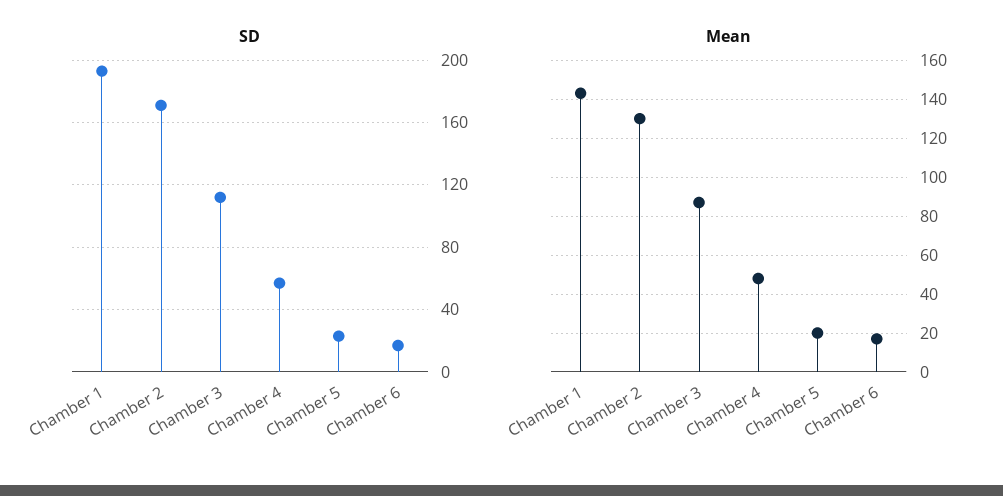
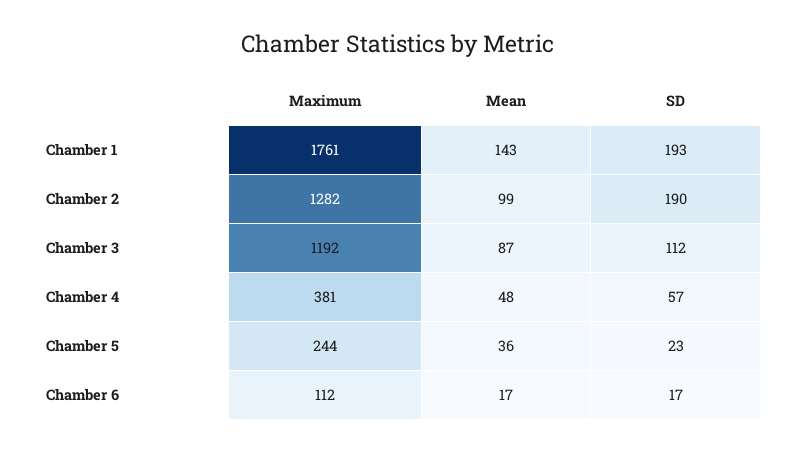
SD, Chamber 2: 170 -> 190
Mean, Chamber 2: 130 -> 99
Mean, Chamber 5: 20 -> 36
Maximum, Chamber 1: none -> 1761
Maximum, Chamber 2: none -> 1282
Maximum, Chamber 3: none -> 1192
Maximum, Chamber 4: none -> 381
Maximum, Chamber 5: none -> 244
Maximum, Chamber 6: none -> 112

